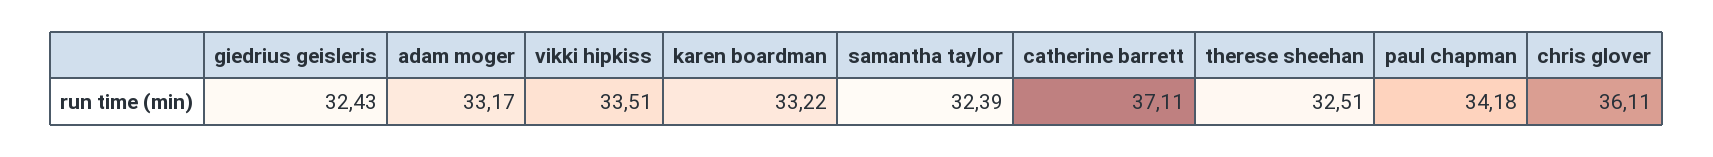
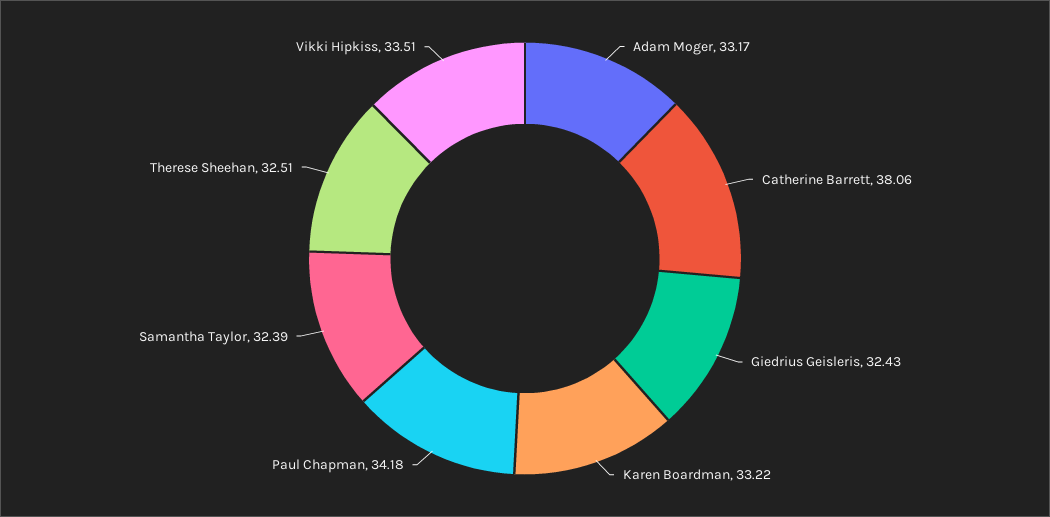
catherine barrett: 37.11 -> 38.06
chris glover: 36.11 -> none

